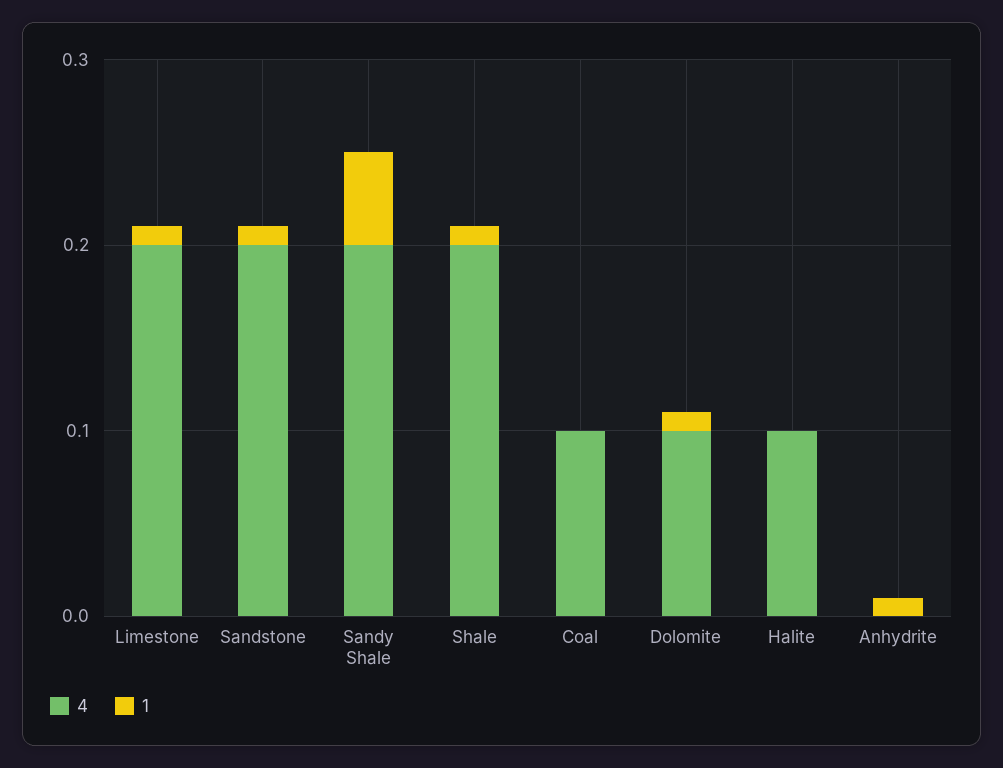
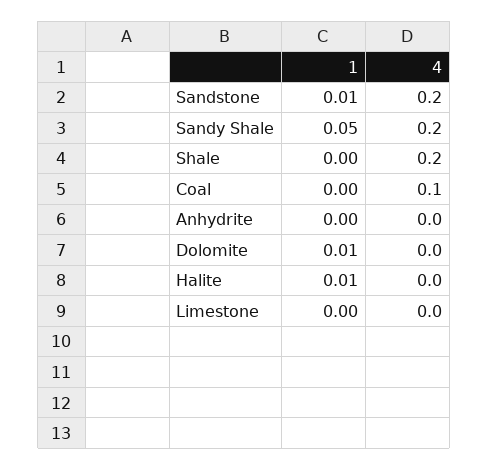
4, Limestone: 0.2 -> 0
1, Limestone: 0.01 -> 0
1, Shale: 0.01 -> 0
4, Dolomite: 0.1 -> 0
4, Halite: 0.1 -> 0
1, Halite: 0 -> 0.01
1, Anhydrite: 0.01 -> 0

